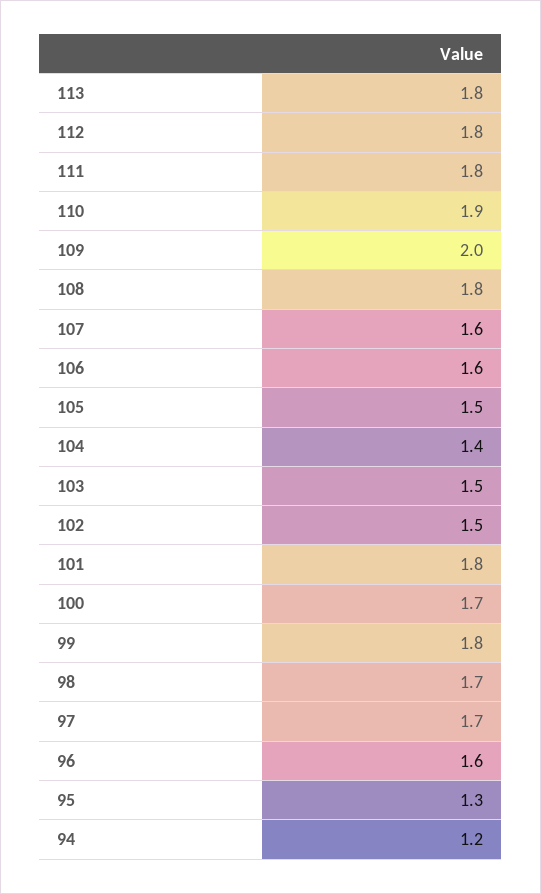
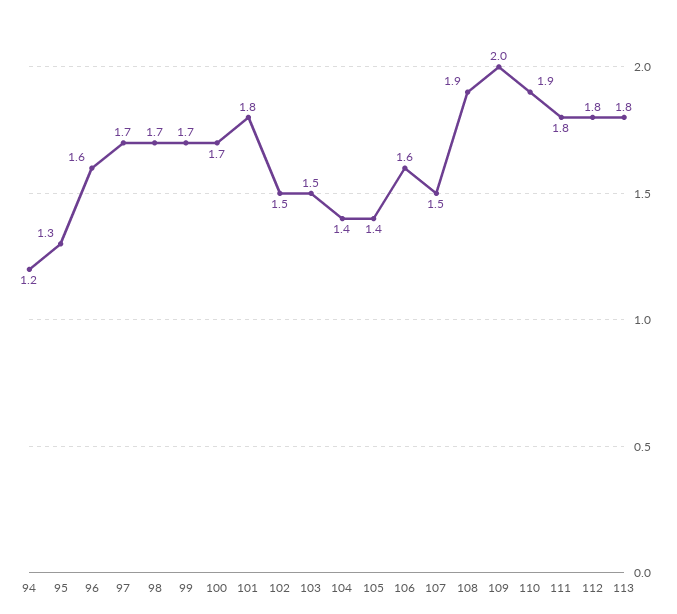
108: 1.8 -> 1.9
107: 1.6 -> 1.5
105: 1.5 -> 1.4
99: 1.8 -> 1.7

